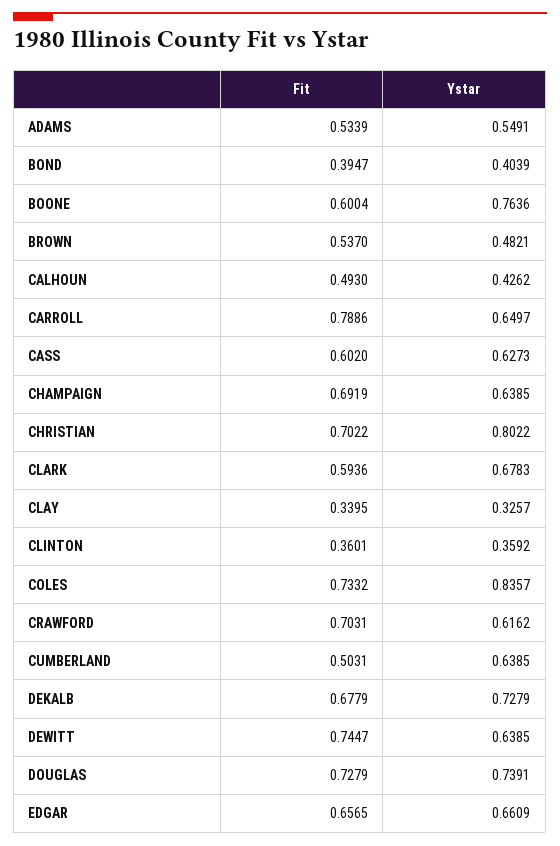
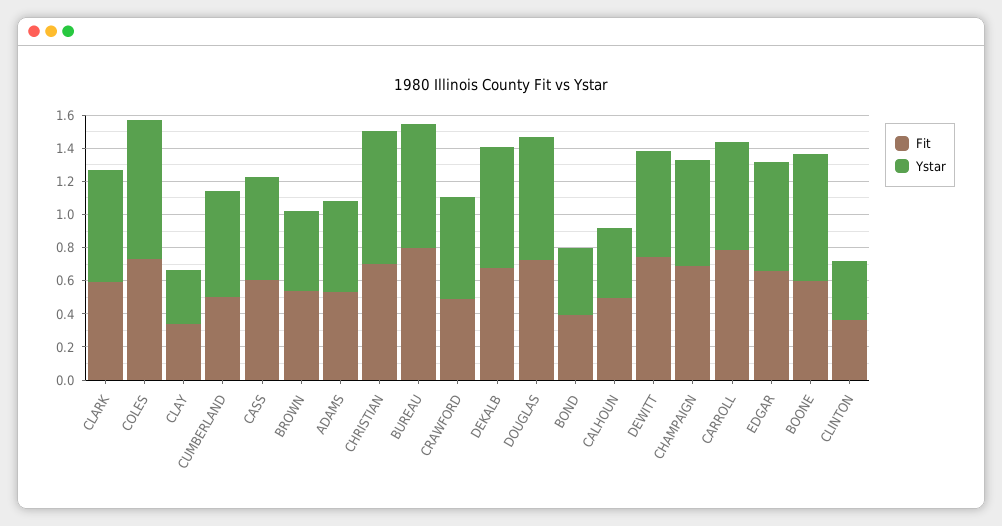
Fit, CRAWFORD: 0.7031 -> 0.5
Fit, BUREAU: none -> 0.8
Ystar, BUREAU: none -> 0.75

